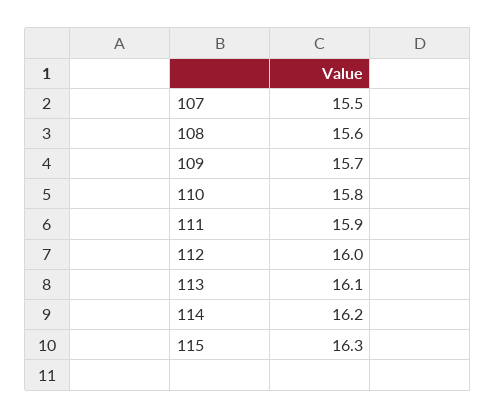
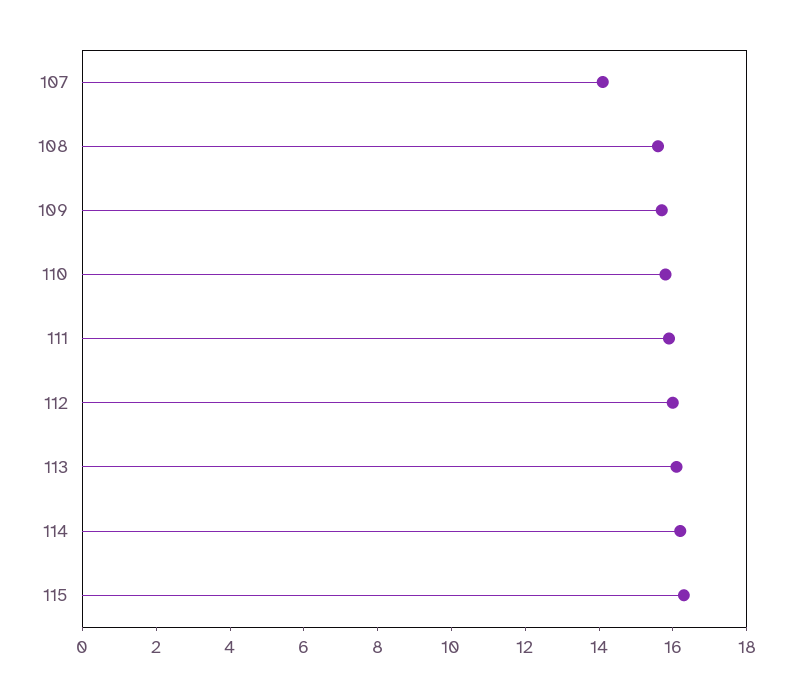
107: 15.5 -> 14

